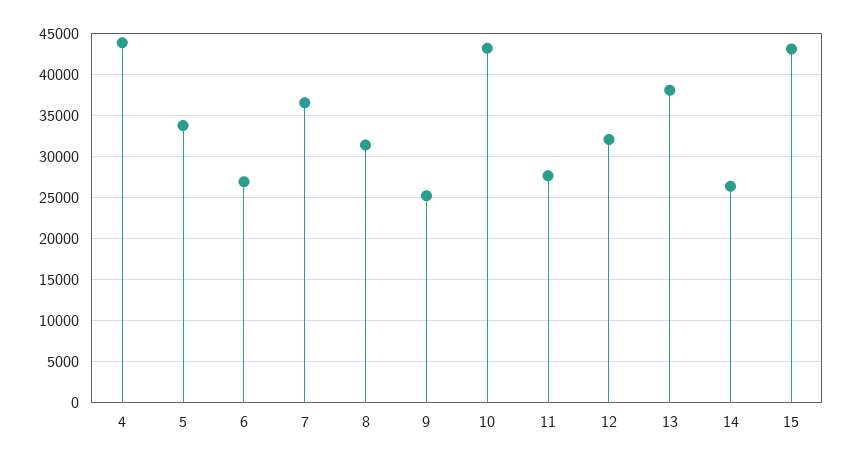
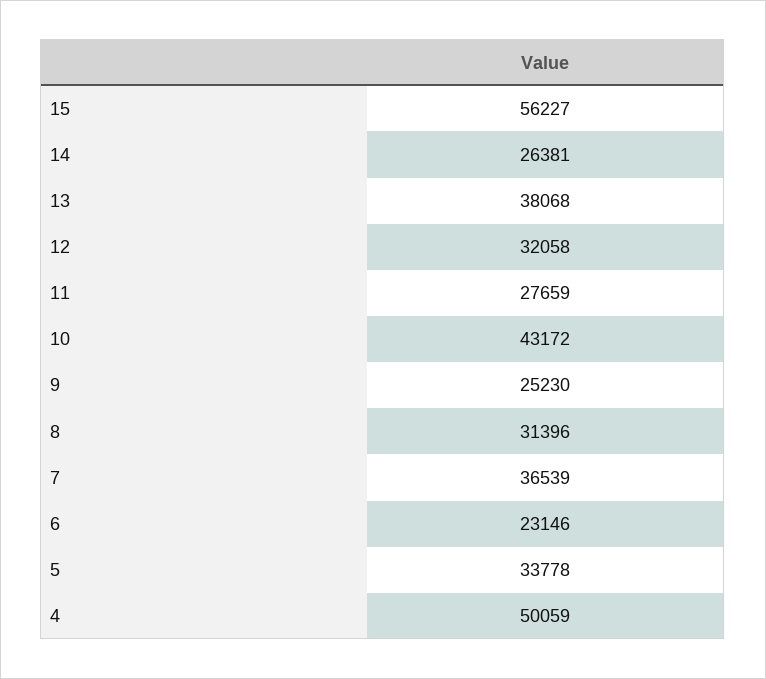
4: 44000 -> 50059
6: 27000 -> 23146
15: 43000 -> 56227

